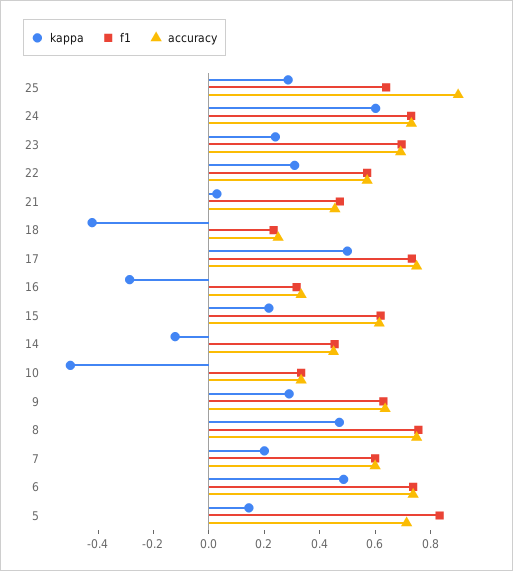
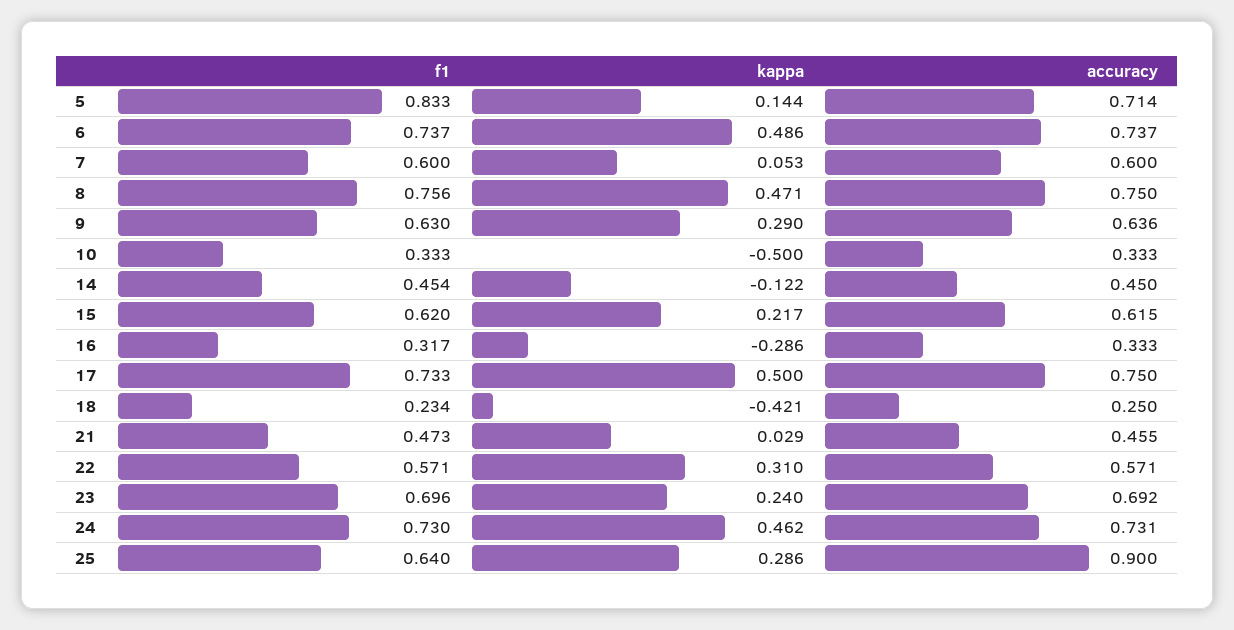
kappa, 24: 0.6 -> 0.462
kappa, 7: 0.2 -> 0.053

